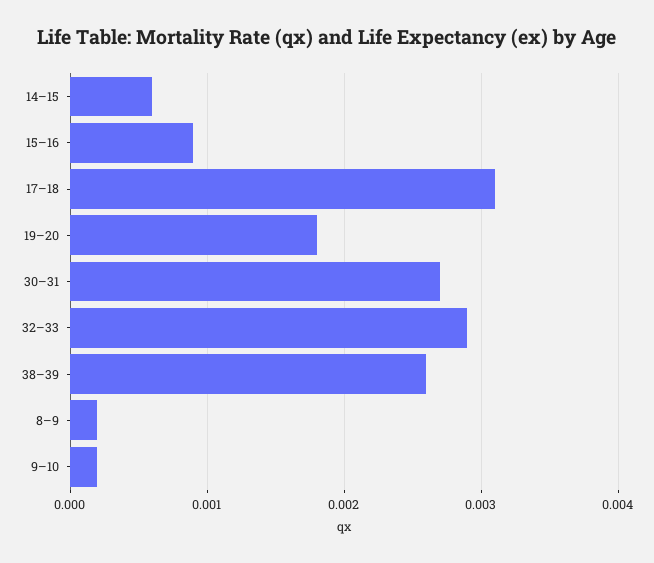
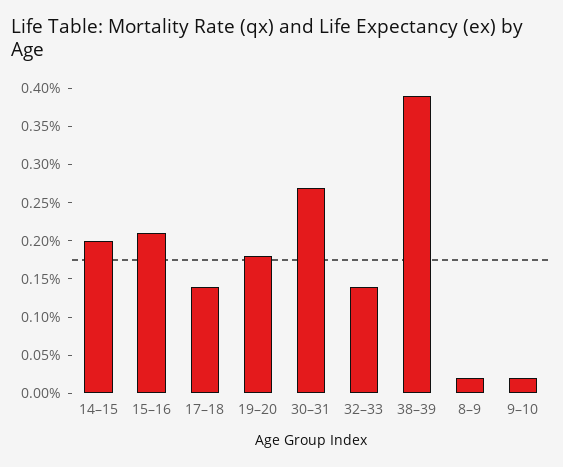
14–15: 0.0006 -> 0.002
15–16: 0.0009 -> 0.002
17–18: 0.0031 -> 0.0015
32–33: 0.0029 -> 0.0015
38–39: 0.0026 -> 0.004

